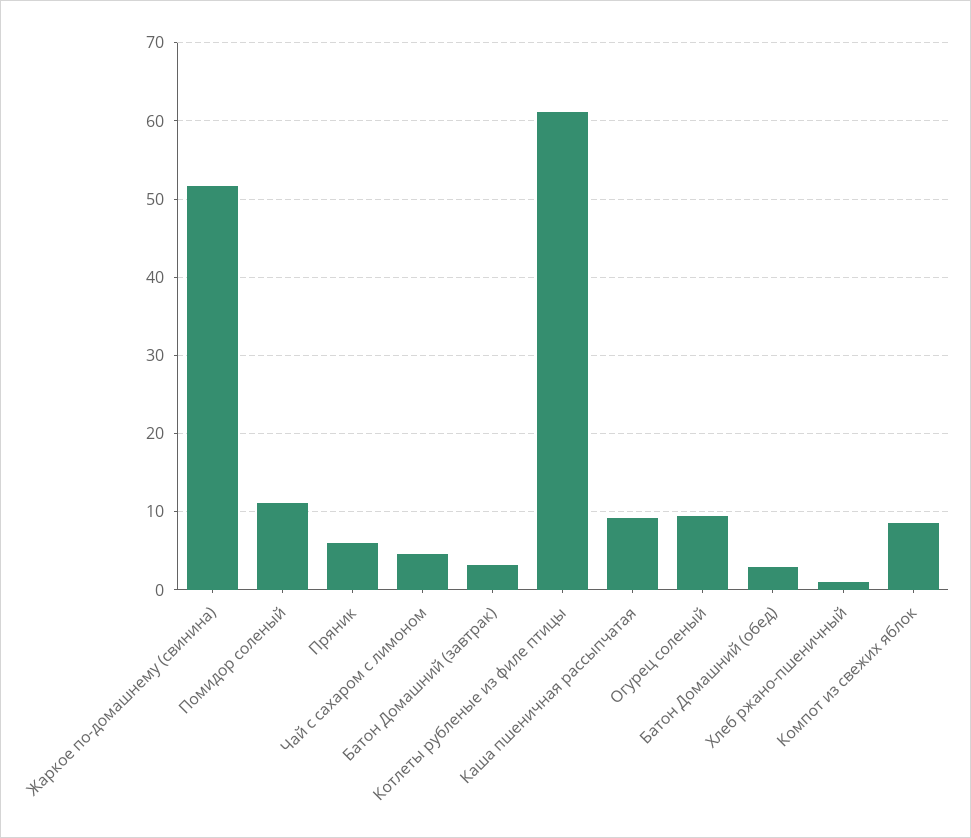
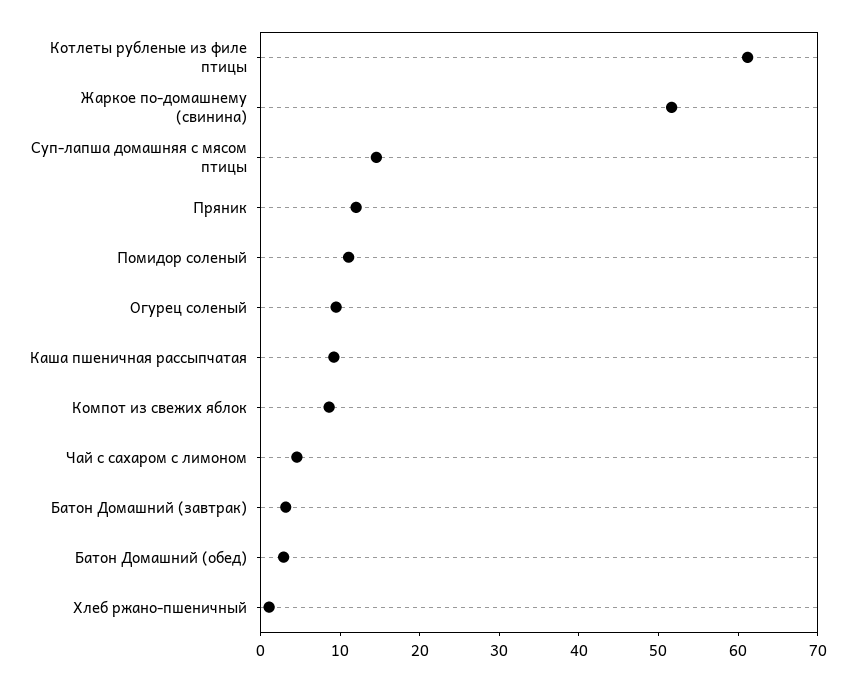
Пряник: 6 -> 12
Суп-лапша домашняя с мясом птицы: none -> 14

